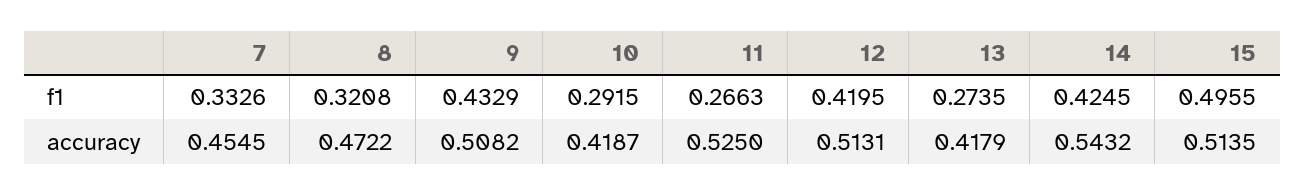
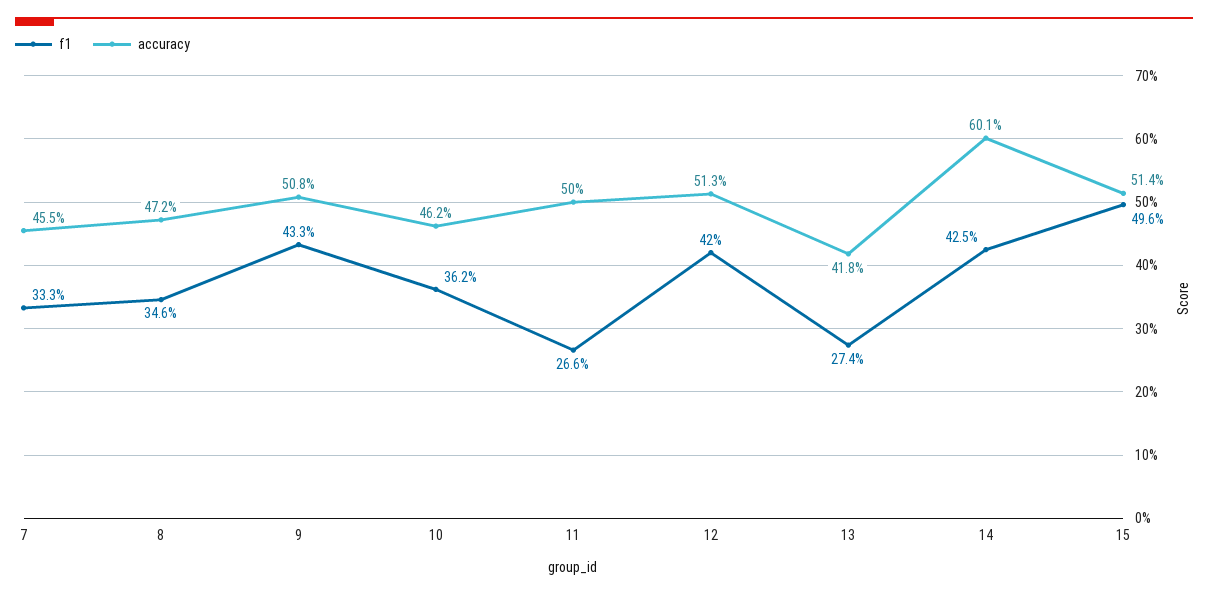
f1, 8: 0.3208 -> 0.346
f1, 10: 0.2915 -> 0.362
accuracy, 10: 0.4187 -> 0.462
accuracy, 11: 0.525 -> 0.5
accuracy, 14: 0.5432 -> 0.601

